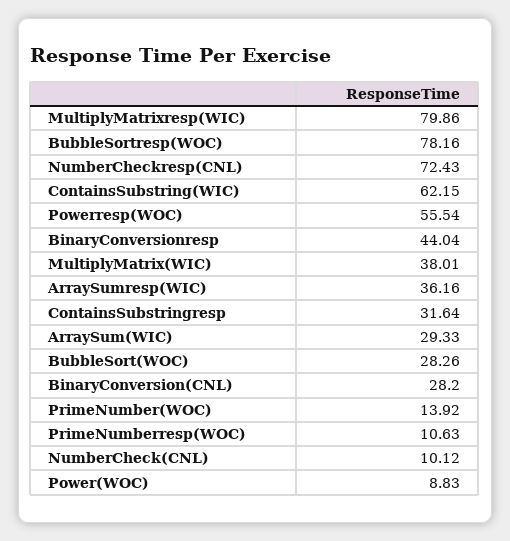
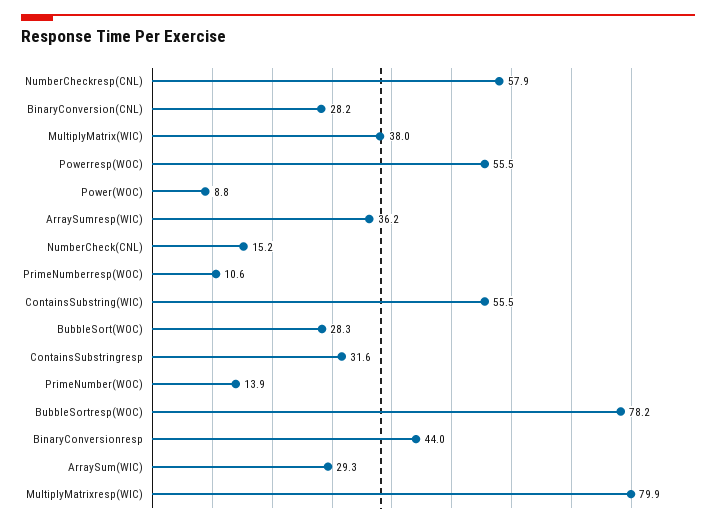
NumberCheckresp(CNL): 72.43 -> 57.9
ContainsSubstring(WIC): 62.15 -> 55.5
NumberCheck(CNL): 10.12 -> 15.2

